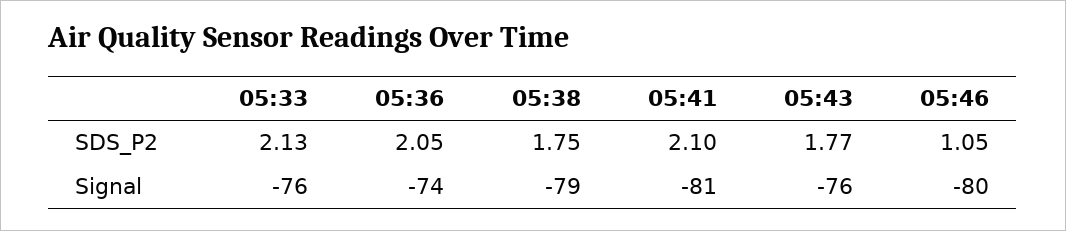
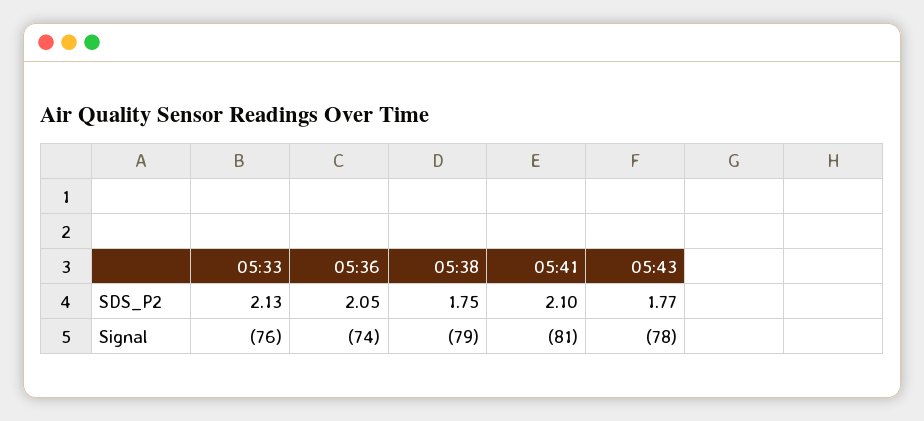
05:46, SDS_P2: 1.05 -> none
05:43, Signal: -76 -> -78
05:46, Signal: -80 -> none

